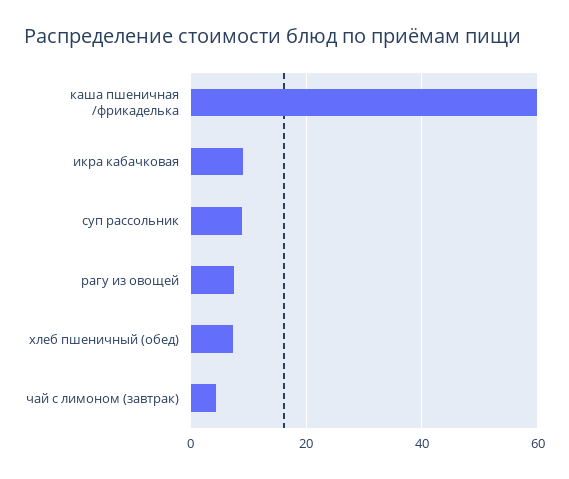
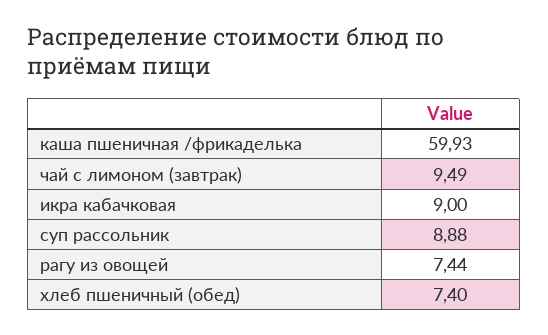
чай с лимоном (завтрак): 4 -> 9.49

